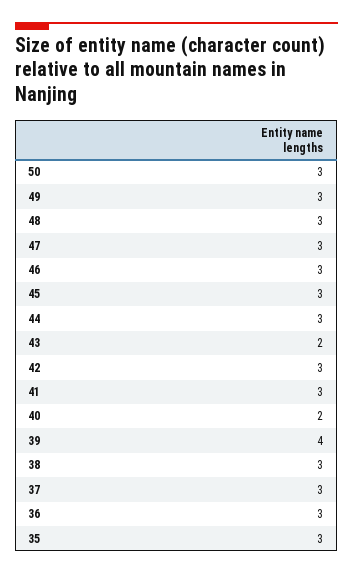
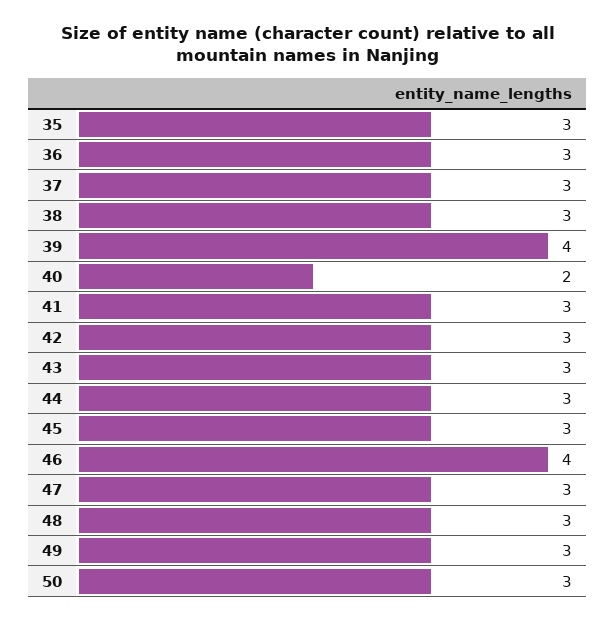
46: 3 -> 4
43: 2 -> 3

